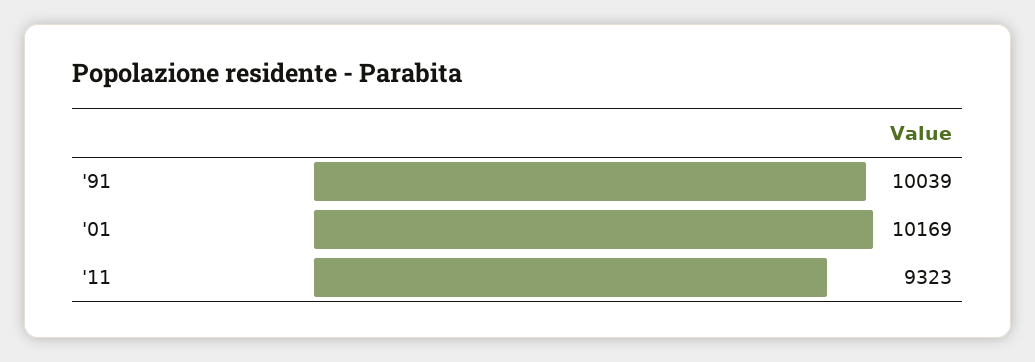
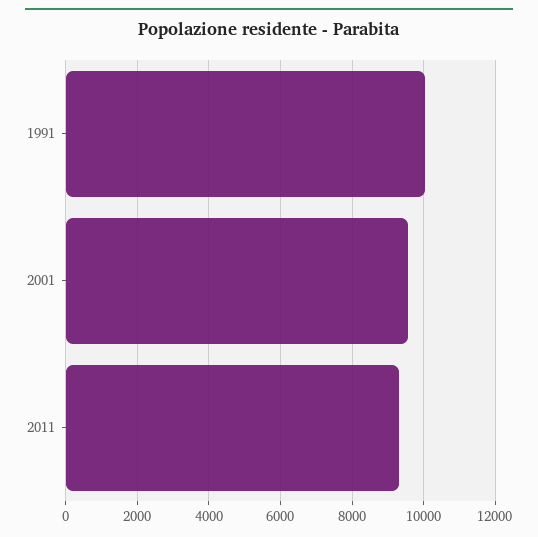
'01: 10169 -> 9600

